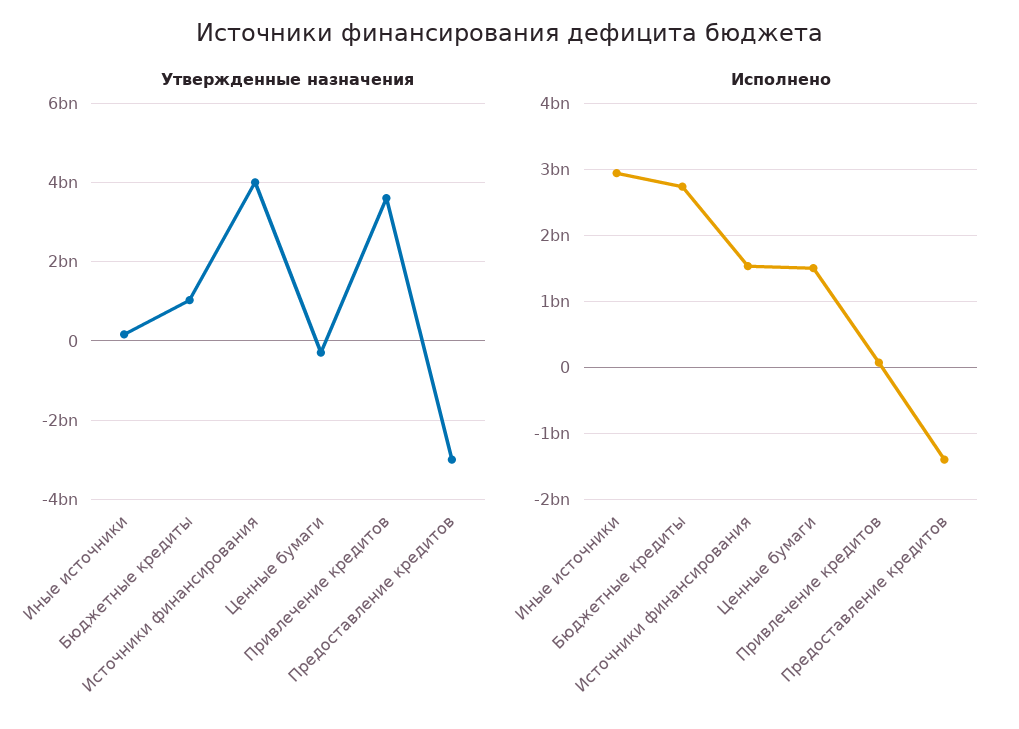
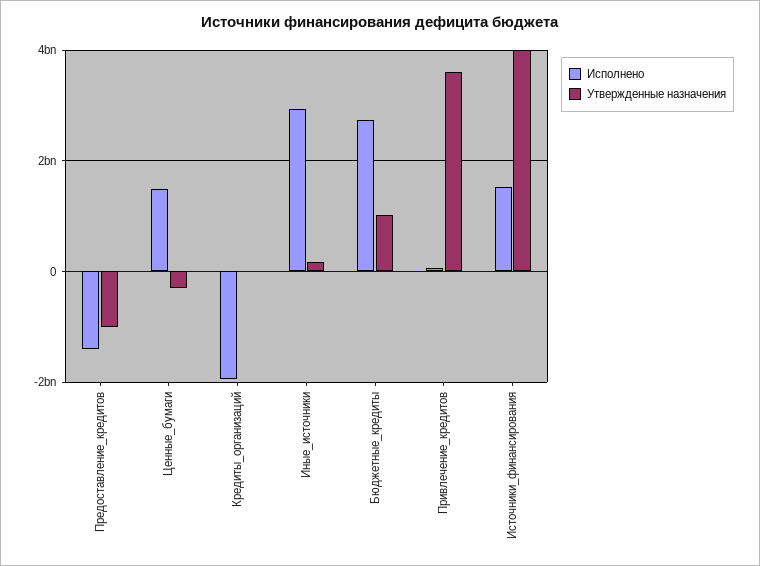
Утвержденные назначения, Предоставление кредитов: -3000000000 -> -1000000000
Исполнено, Кредиты_организаций: none -> -2000000000
Утвержденные назначения, Кредиты_организаций: none -> 0

